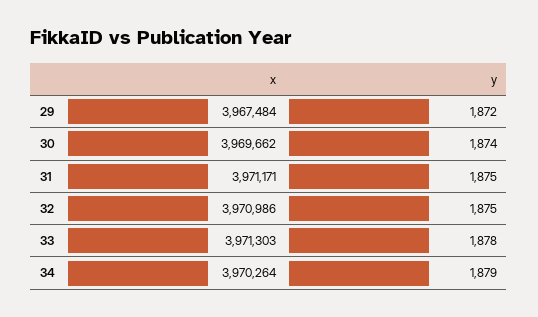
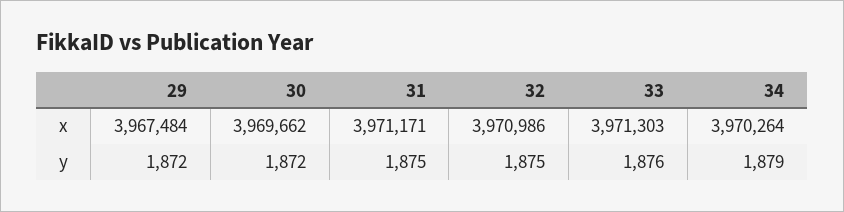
y, 30: 1874 -> 1872
y, 33: 1878 -> 1876

